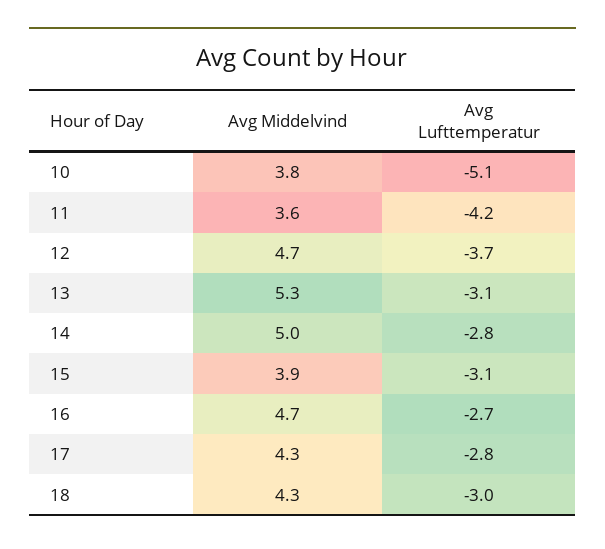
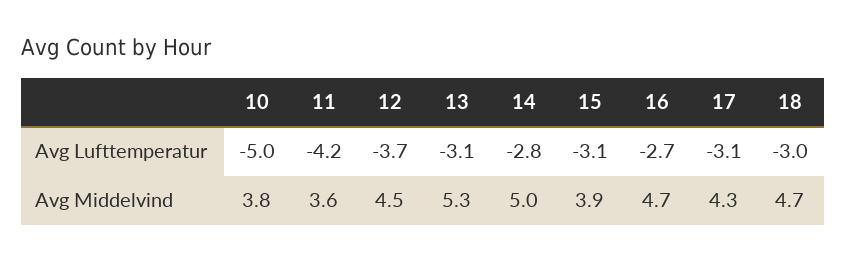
Avg Lufttemperatur, 10: -5.1 -> -5
Avg Middelvind, 12: 4.7 -> 4.5
Avg Lufttemperatur, 17: -2.8 -> -3.1
Avg Middelvind, 18: 4.3 -> 4.7

